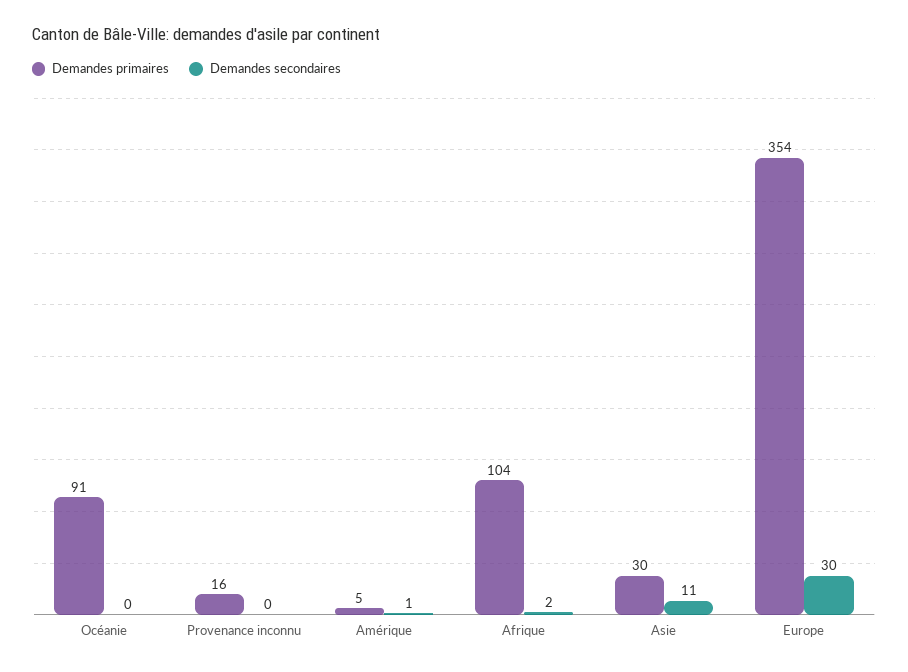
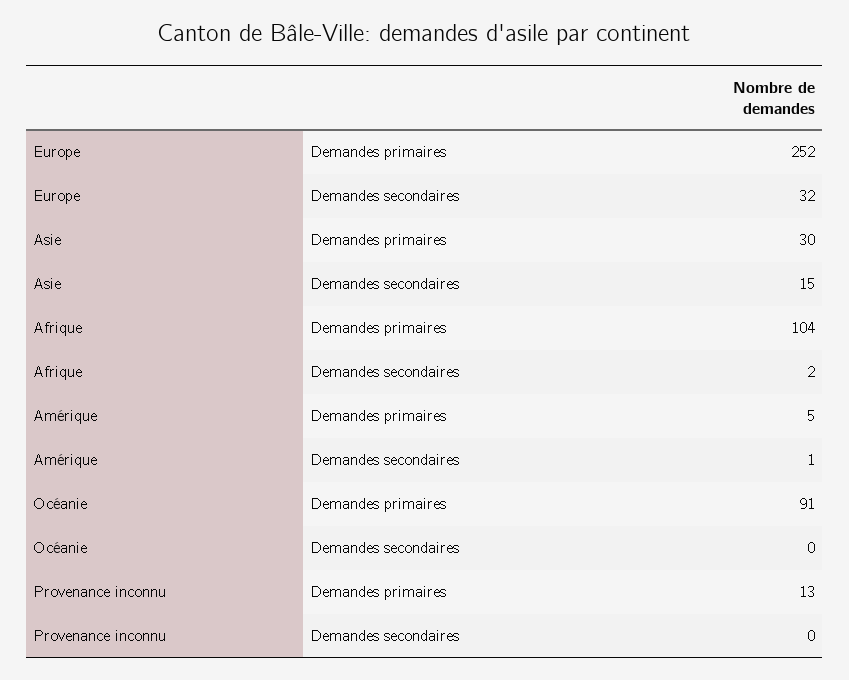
Demandes primaires, Provenance inconnu: 16 -> 13
Demandes secondaires, Asie: 11 -> 15
Demandes primaires, Europe: 354 -> 252
Demandes secondaires, Europe: 30 -> 32

